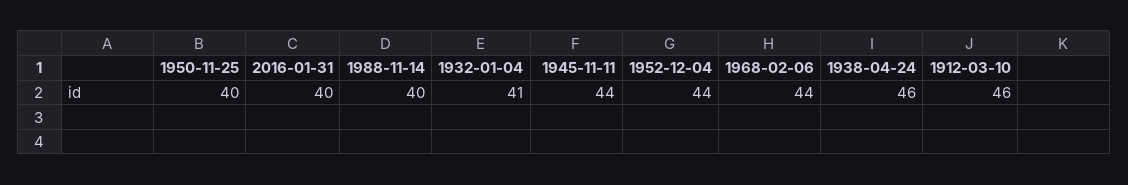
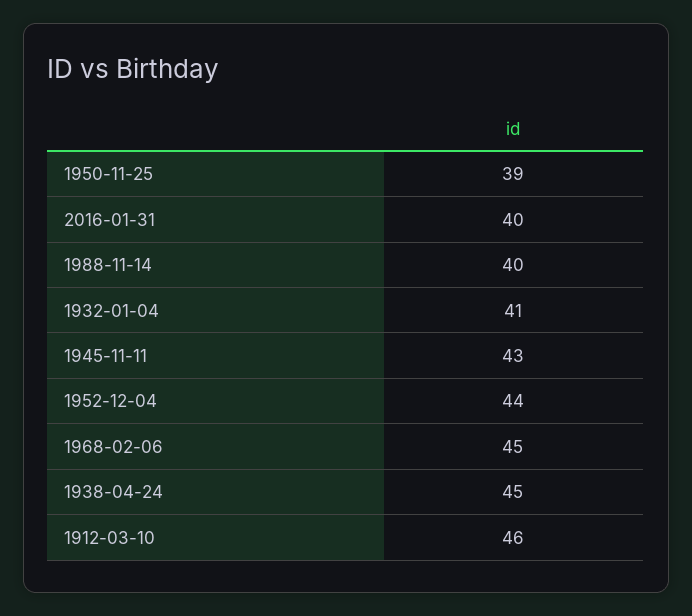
1950-11-25: 40 -> 39
1945-11-11: 44 -> 43
1968-02-06: 44 -> 45
1938-04-24: 46 -> 45

